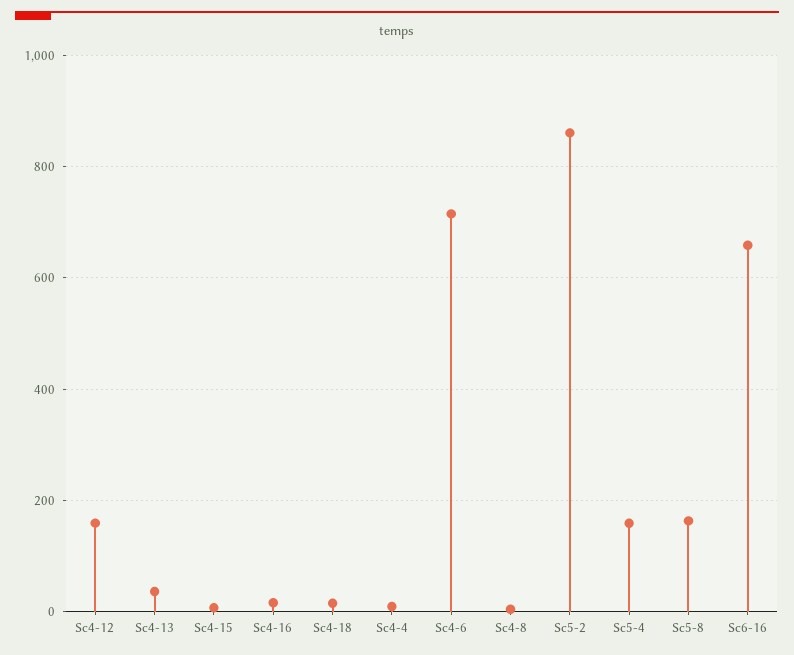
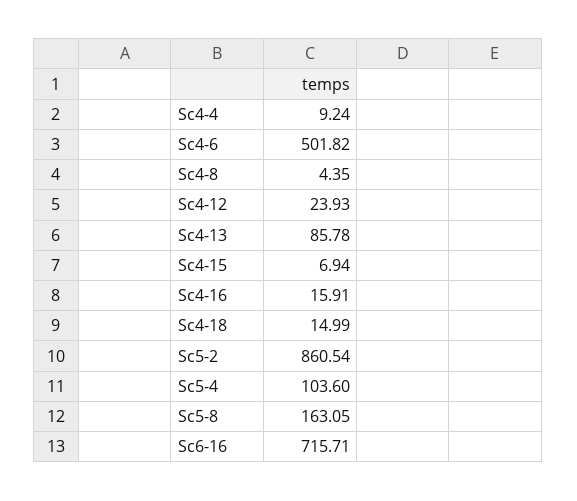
Sc4-12: 160 -> 23.93
Sc4-13: 40 -> 85.78
Sc4-6: 720 -> 501.82
Sc5-4: 160 -> 103.6
Sc6-16: 660 -> 715.71

